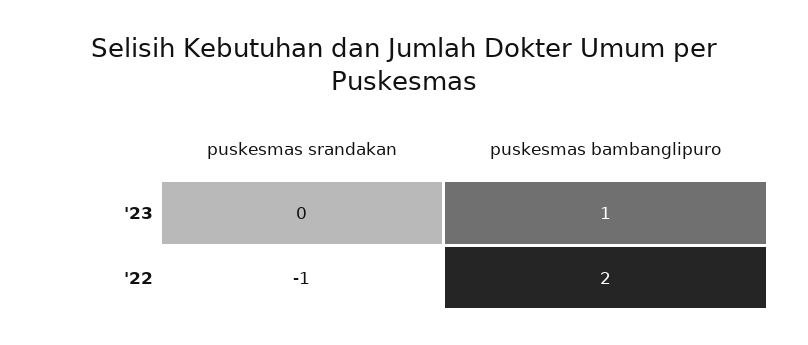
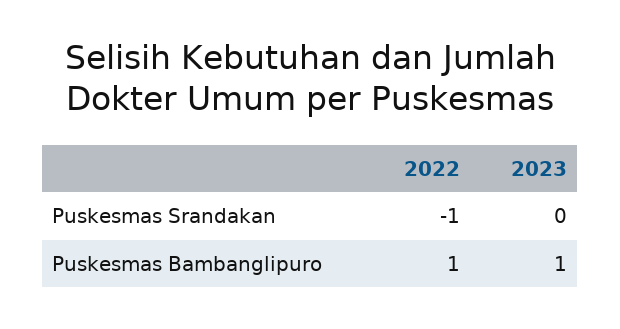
puskesmas bambanglipuro, '22: 2 -> 1

